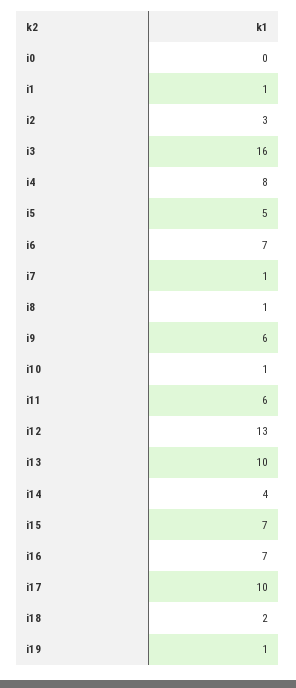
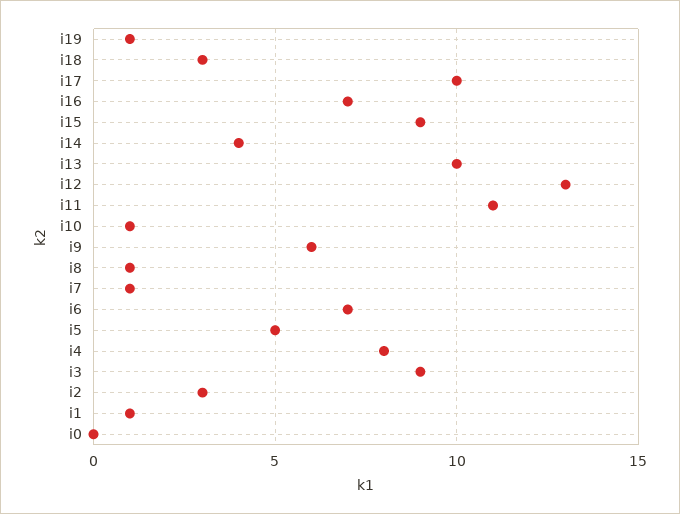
i3: 16 -> 9
i11: 6 -> 11
i15: 7 -> 9
i18: 2 -> 3

